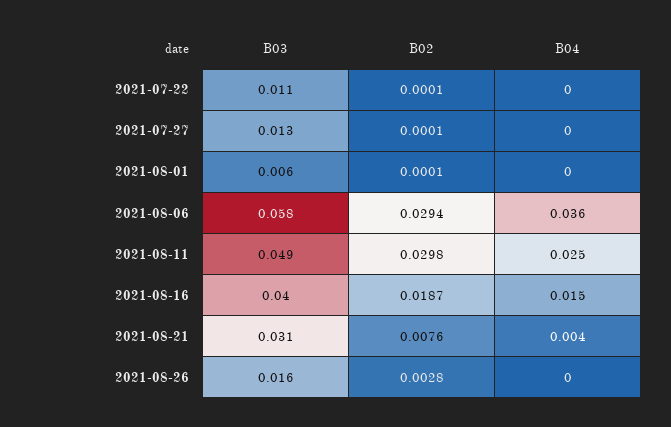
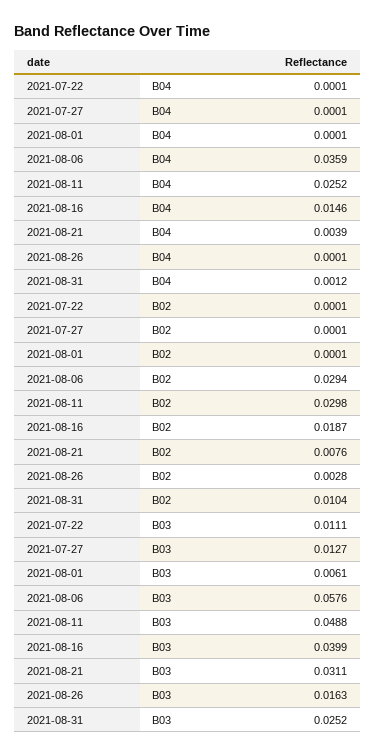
B04, 2021-08-31: none -> 0.0012
B02, 2021-08-31: none -> 0.0104
B03, 2021-08-31: none -> 0.0252

